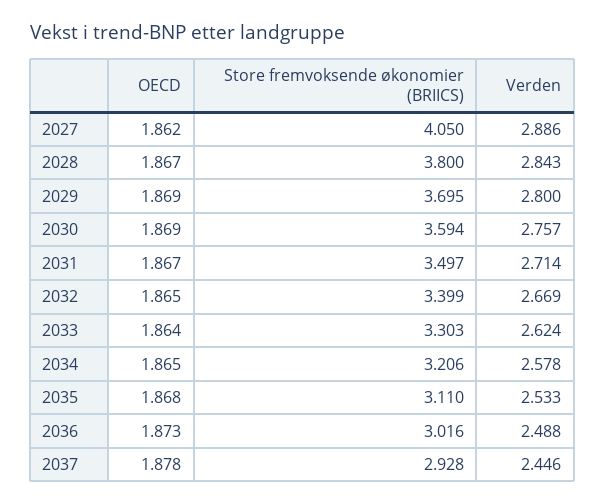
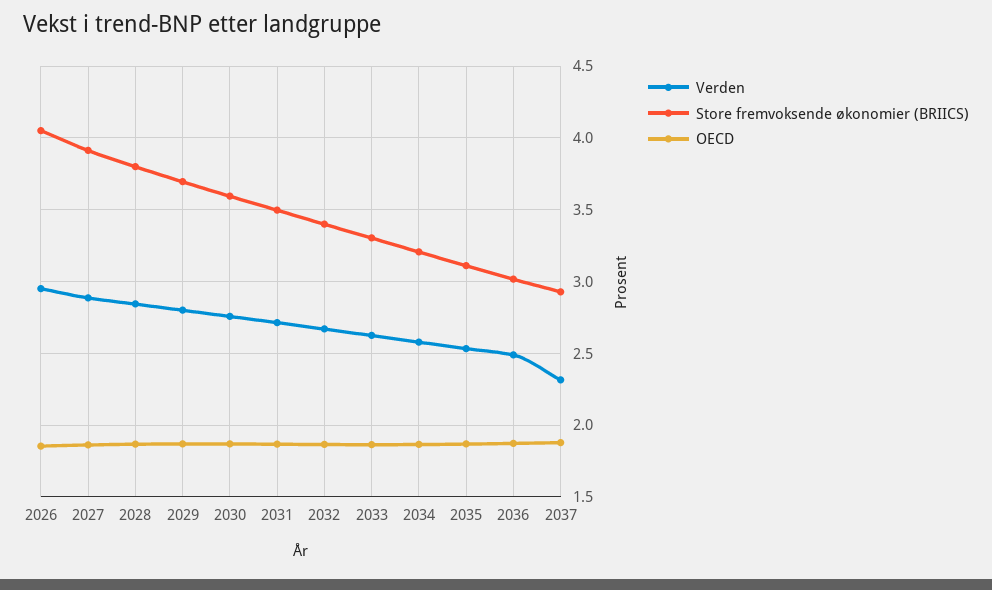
Store fremvoksende økonomier (BRIICS), 2027: 4.05 -> 3.9
Verden, 2037: 2.446 -> 2.3
Verden, 2026: none -> 2.95
Store fremvoksende økonomier (BRIICS), 2026: none -> 4.05
OECD, 2026: none -> 1.85

